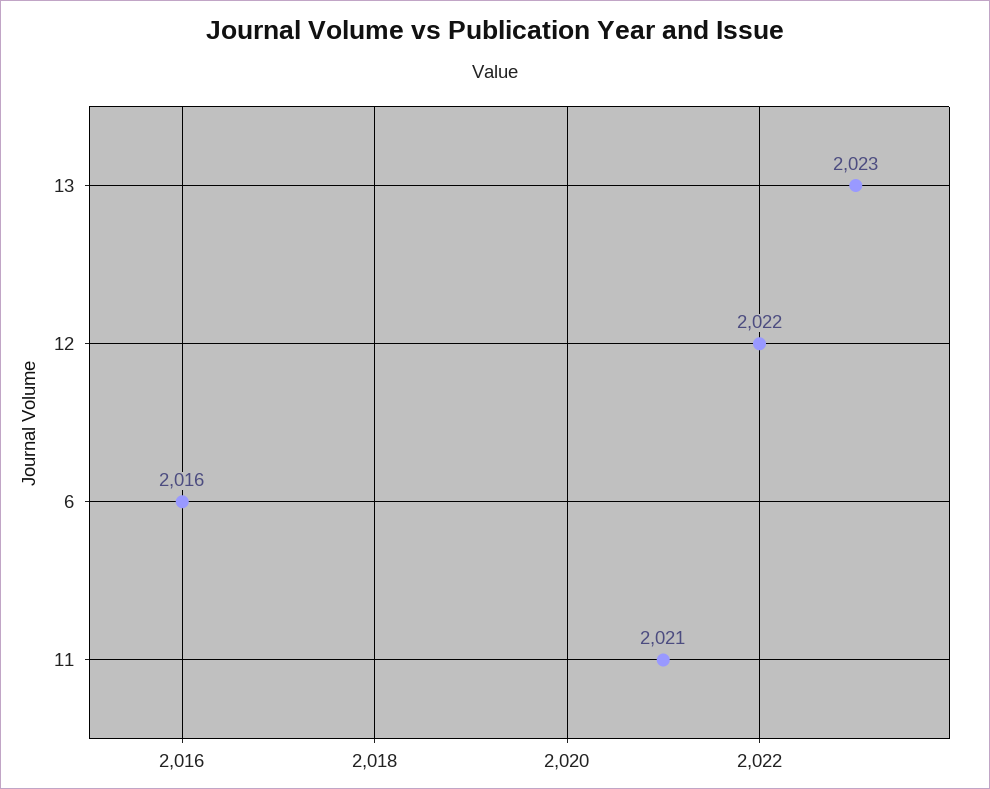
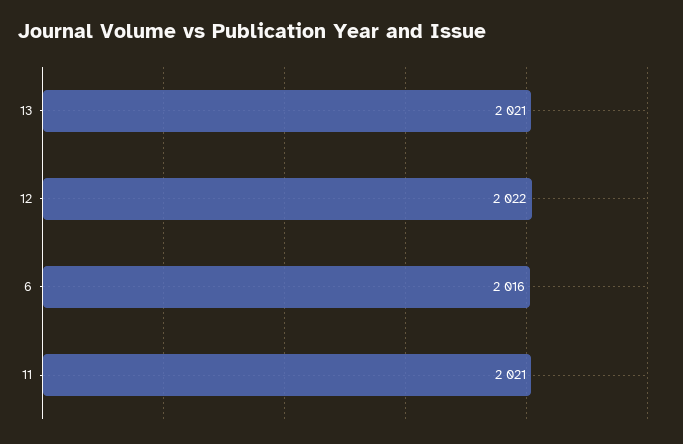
13: 2023 -> 2021

